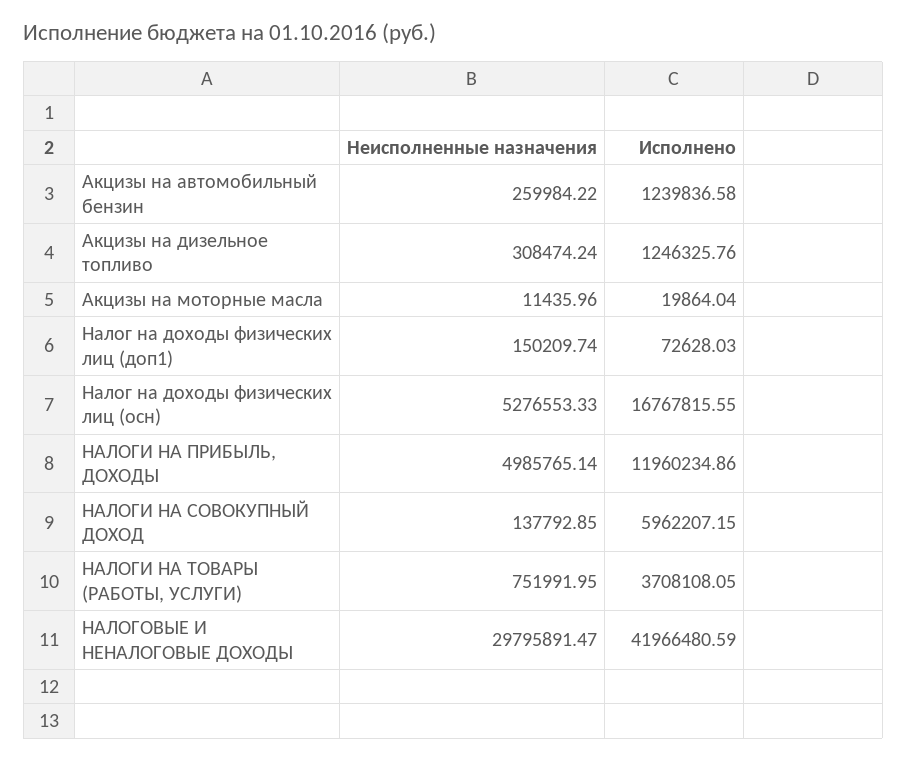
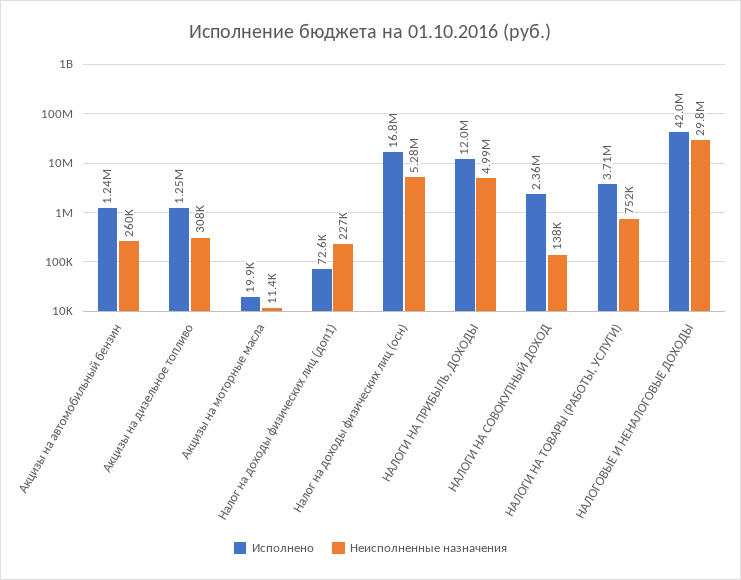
Неисполненные назначения, Налог на доходы физических лиц (доп1): 150209.74 -> 227000
Исполнено, НАЛОГИ НА СОВОКУПНЫЙ ДОХОД: 5962207.15 -> 2360000

